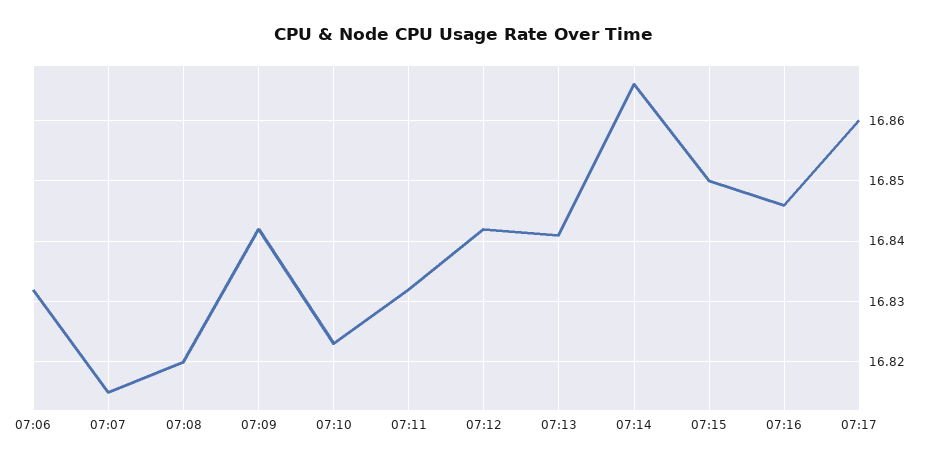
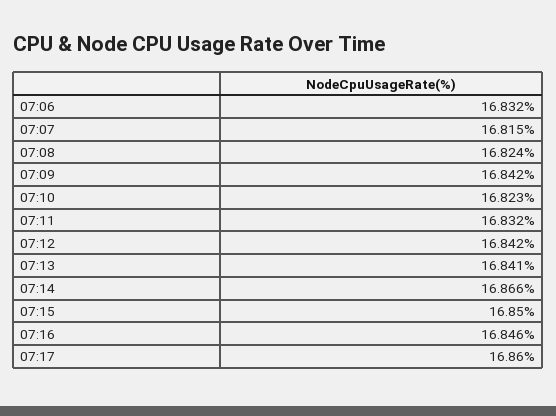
07:08: 16.82 -> 16.824

